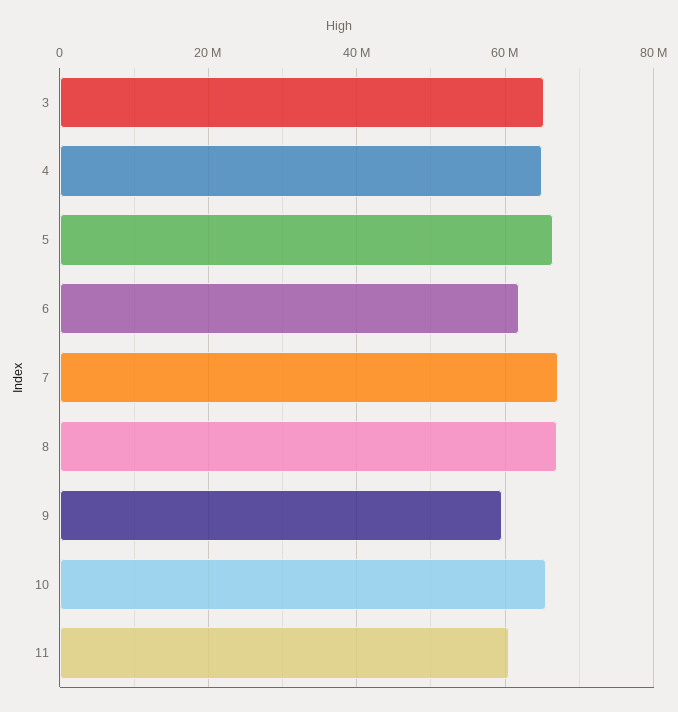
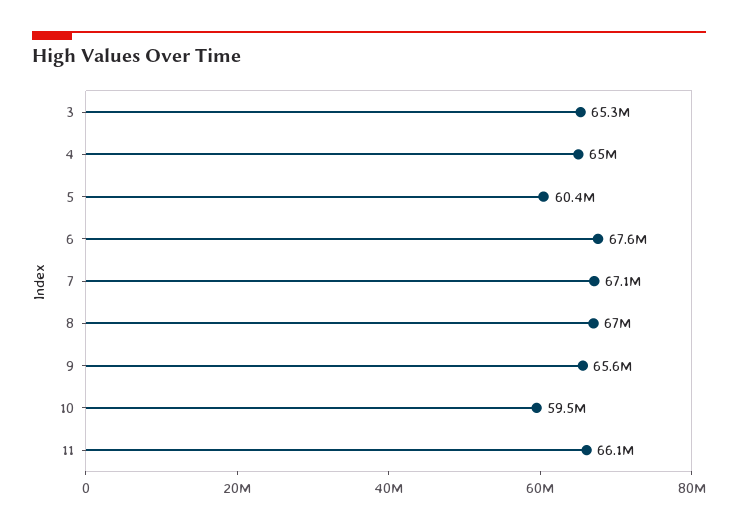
5: 66000000 -> 60400000
6: 62000000 -> 67600000
9: 60000000 -> 65600000
10: 66000000 -> 59500000
11: 60000000 -> 66100000

